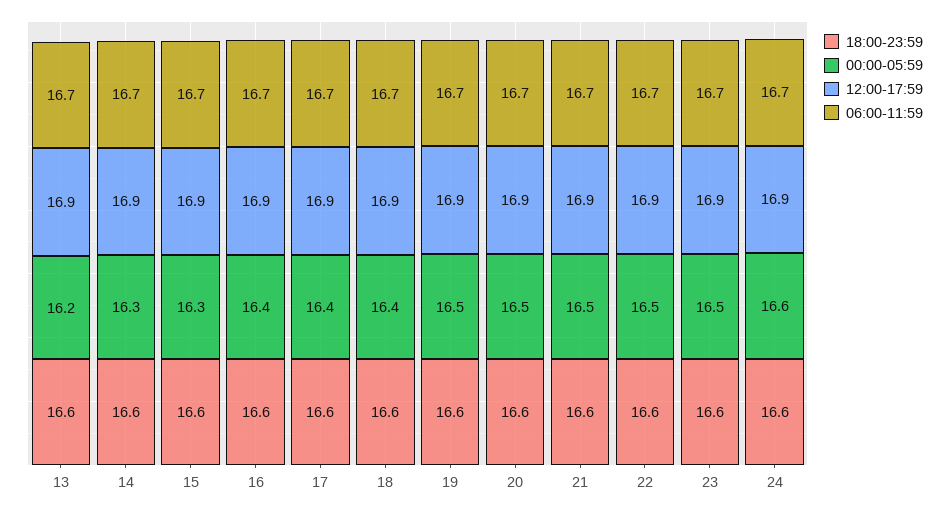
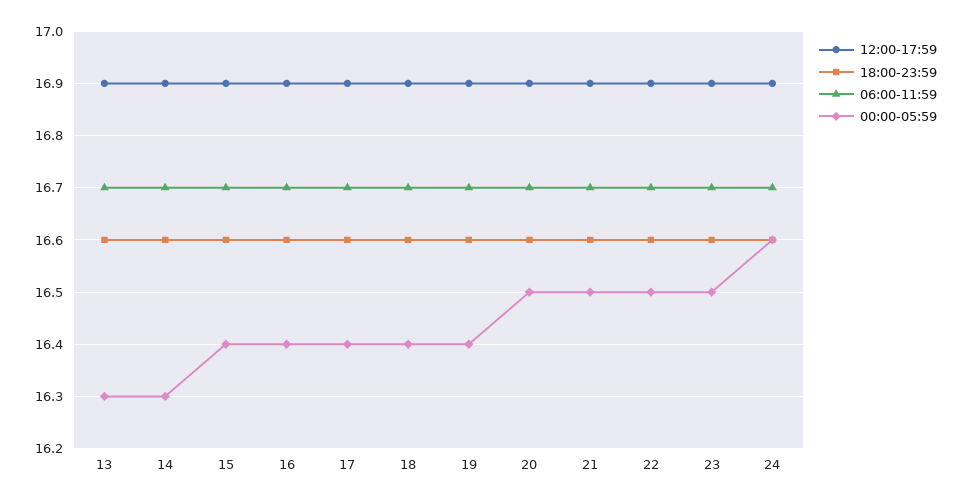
00:00-05:59, 13: 16.2 -> 16.3
00:00-05:59, 15: 16.3 -> 16.4
00:00-05:59, 19: 16.5 -> 16.4

